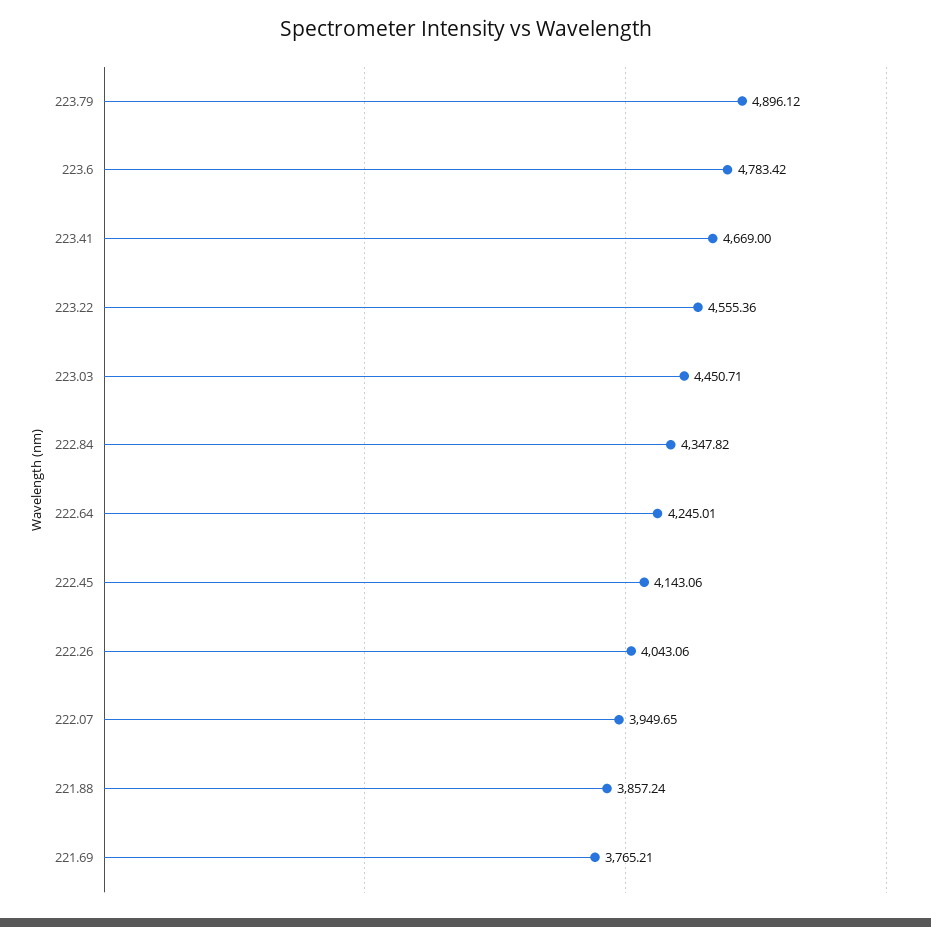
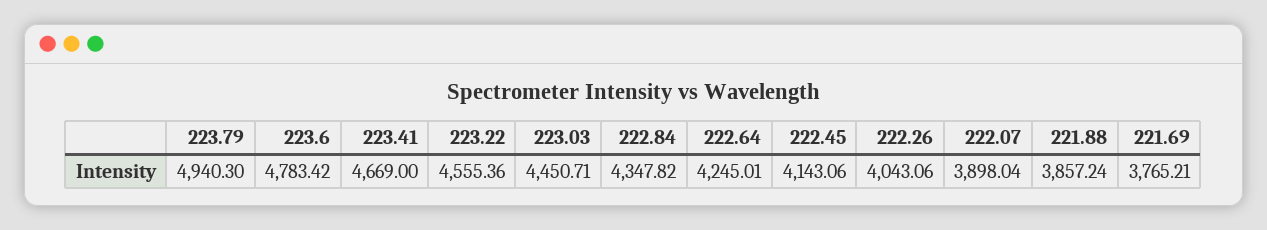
223.79: 4896.12 -> 4940.3
222.07: 3949.65 -> 3898.04

